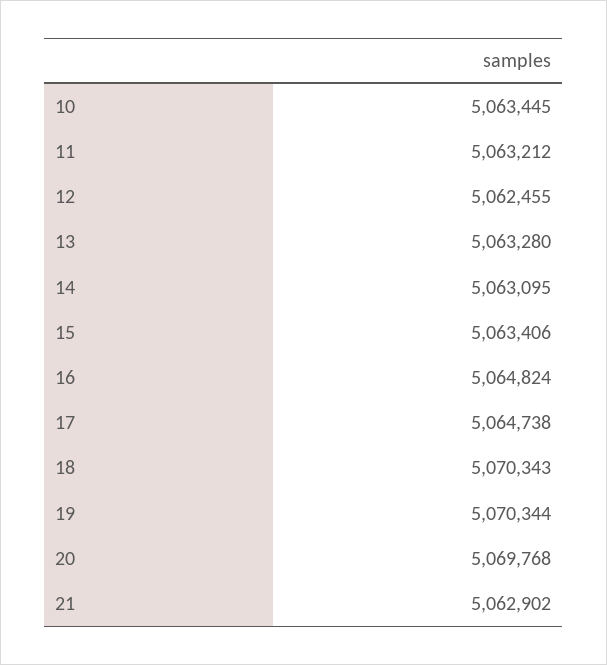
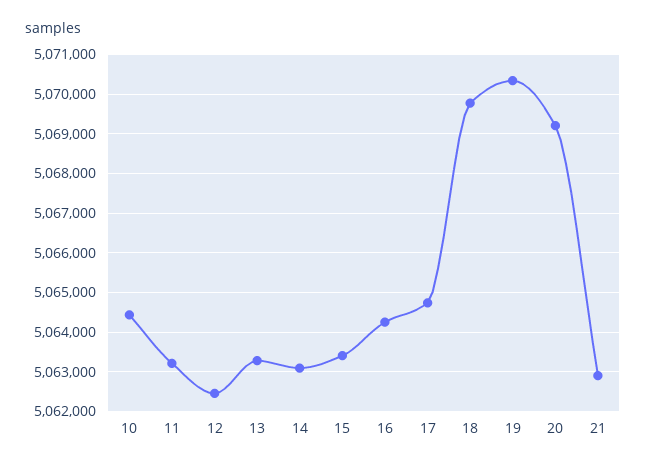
10: 5063445 -> 5064400
16: 5064824 -> 5064200
18: 5070343 -> 5069800
20: 5069768 -> 5069200

